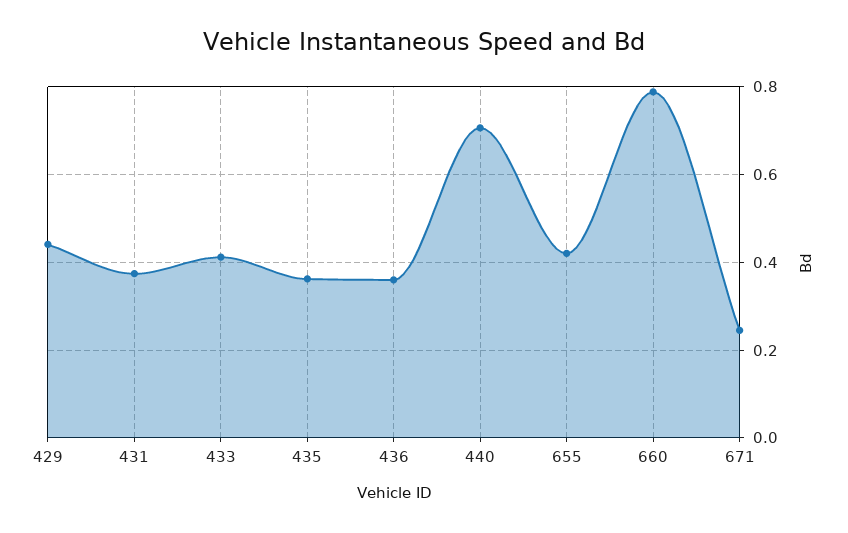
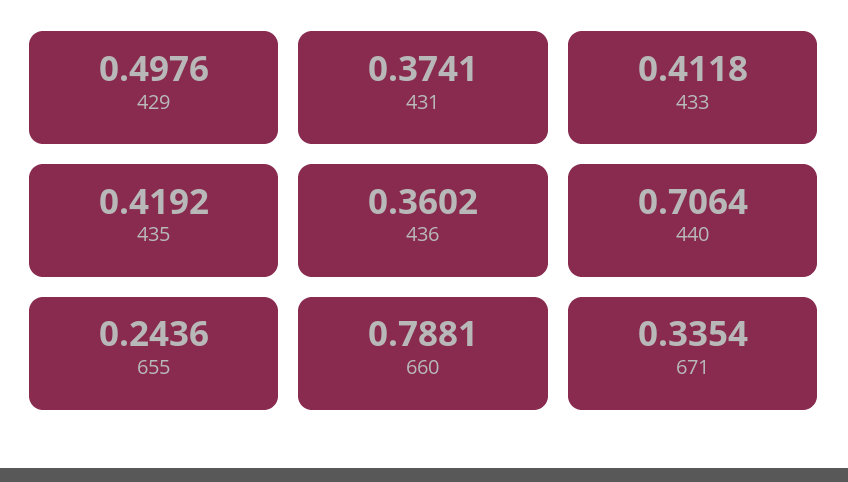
429: 0.44 -> 0.4976
435: 0.36 -> 0.4192
655: 0.42 -> 0.2436
671: 0.24 -> 0.3354

